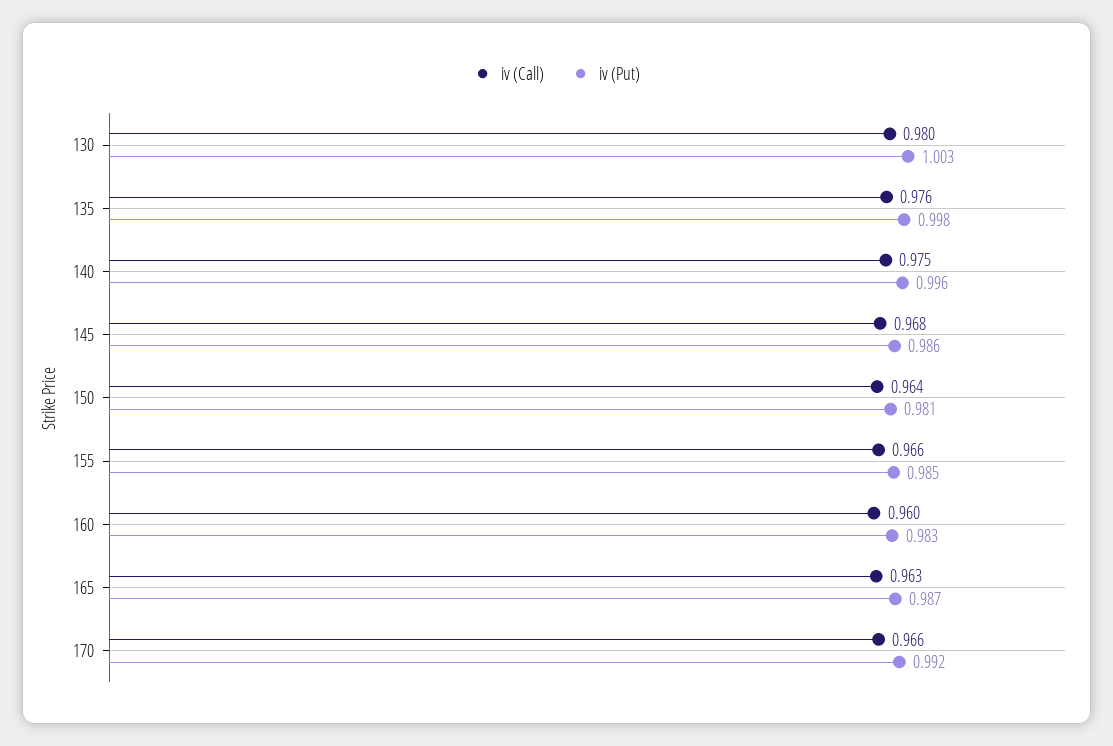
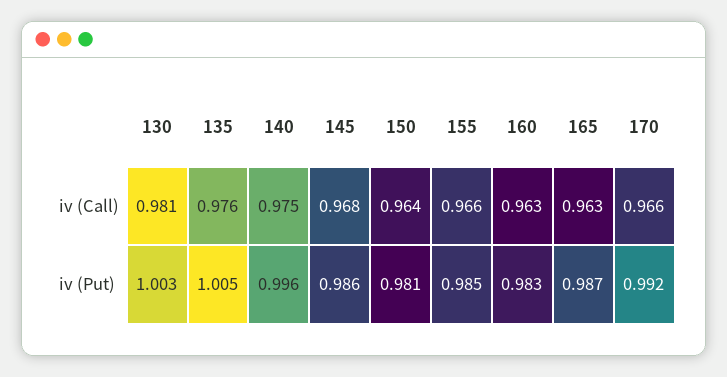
iv (Call), 130: 0.98 -> 0.981
iv (Put), 135: 0.998 -> 1.005
iv (Call), 160: 0.96 -> 0.963

